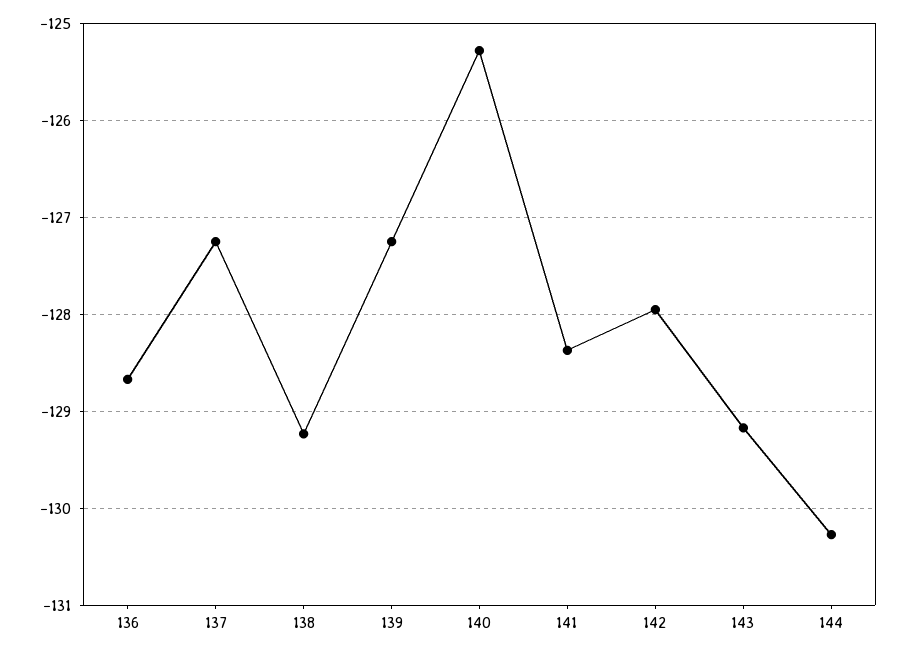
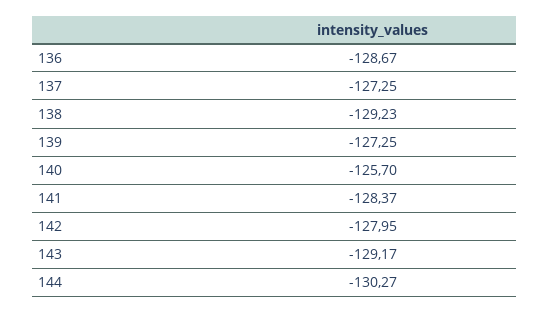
140: -125.3 -> -125.7

